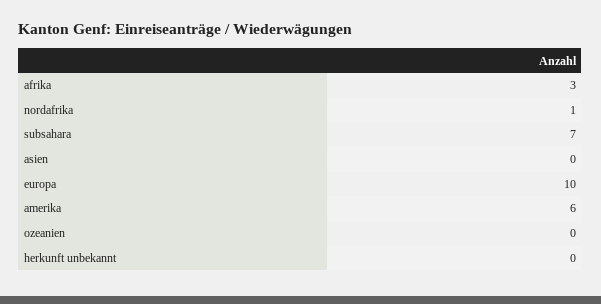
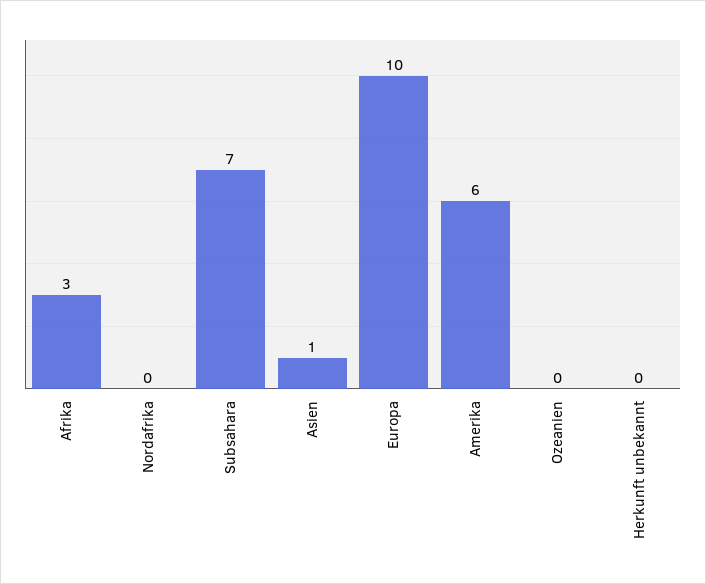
nordafrika: 1 -> 0
asien: 0 -> 1

